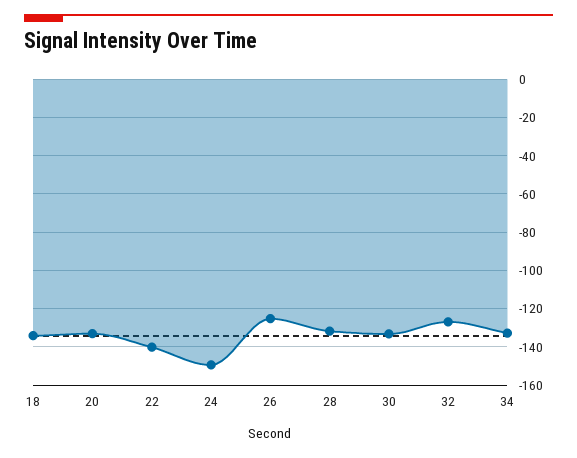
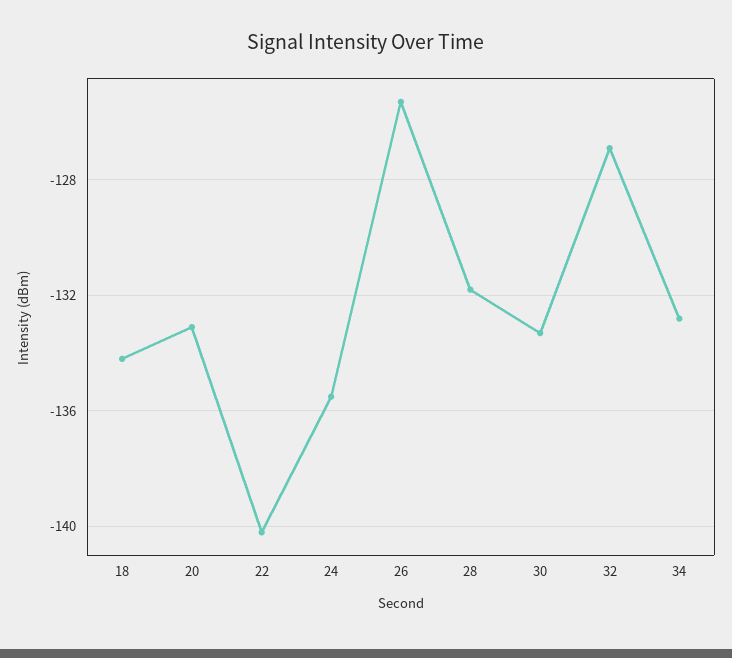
24: -150 -> -135.5

